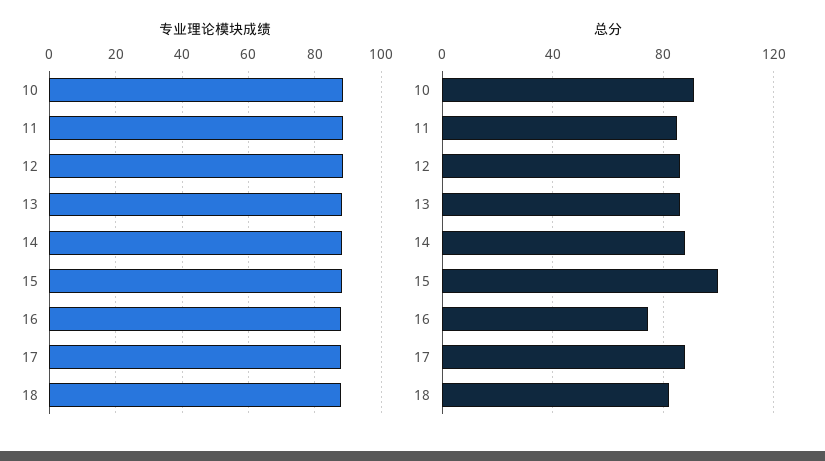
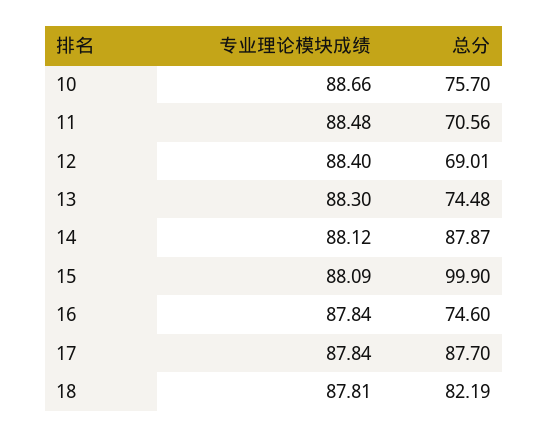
总分, 10: 90 -> 75.7
总分, 11: 85 -> 70.56
总分, 12: 85 -> 69.01
总分, 13: 85 -> 74.48

